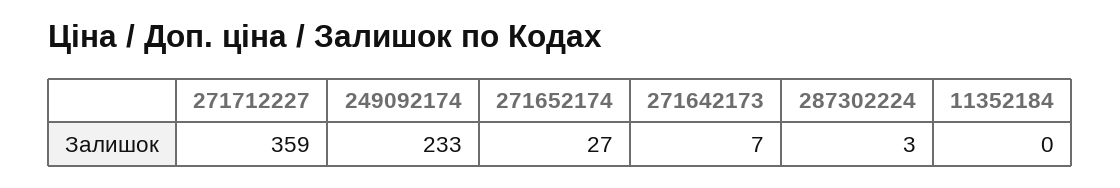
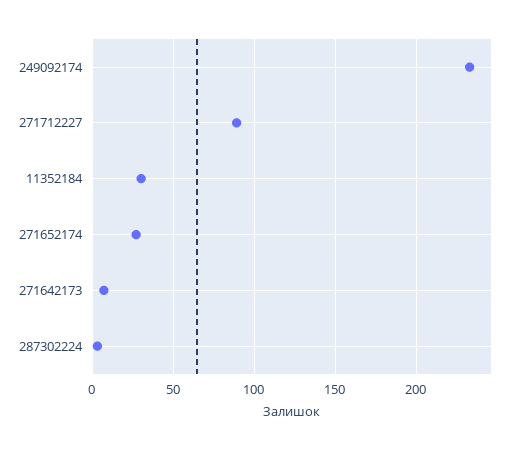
271712227: 359 -> 90
11352184: 0 -> 30

